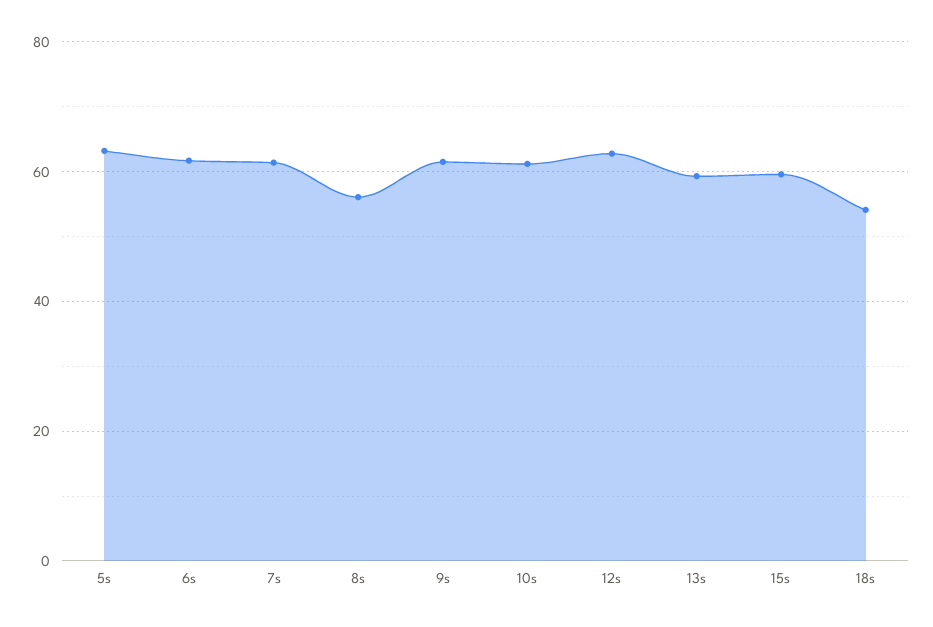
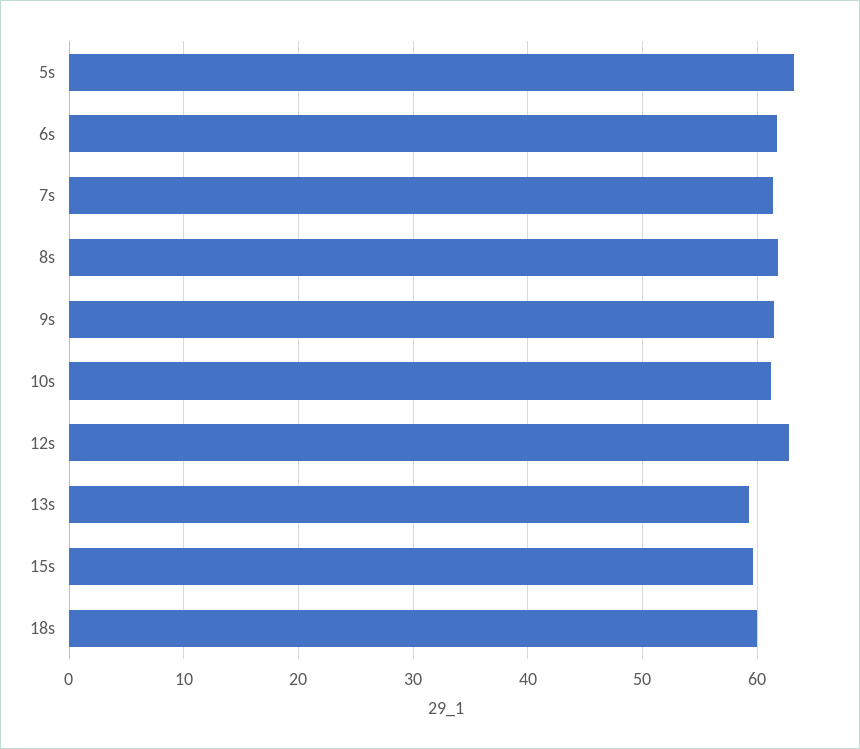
8s: 56 -> 62
18s: 54 -> 60

